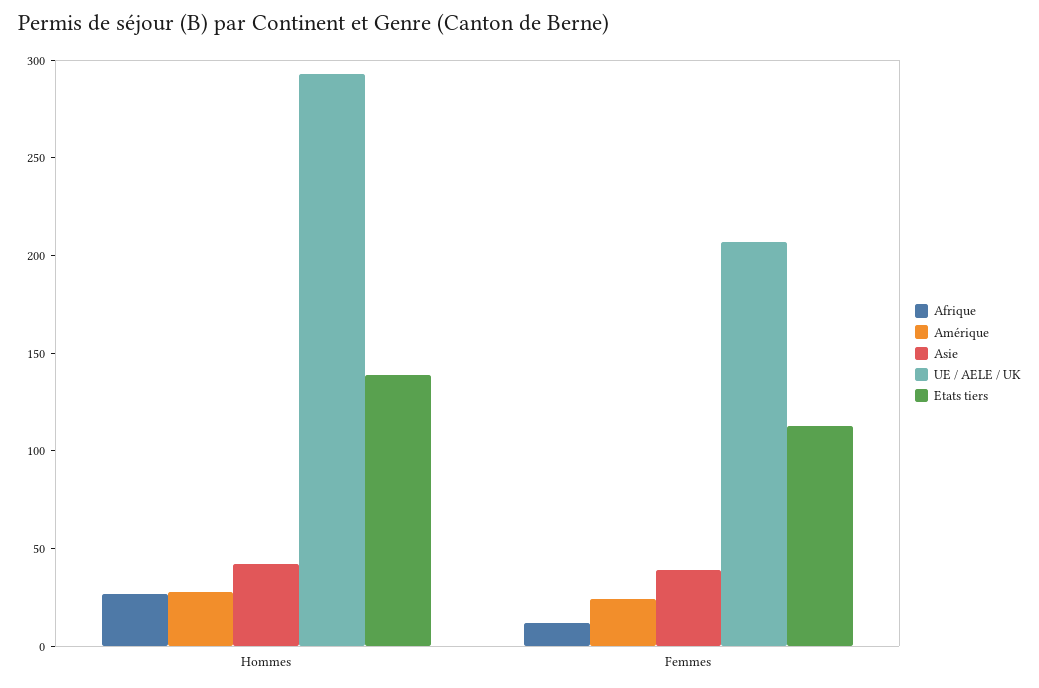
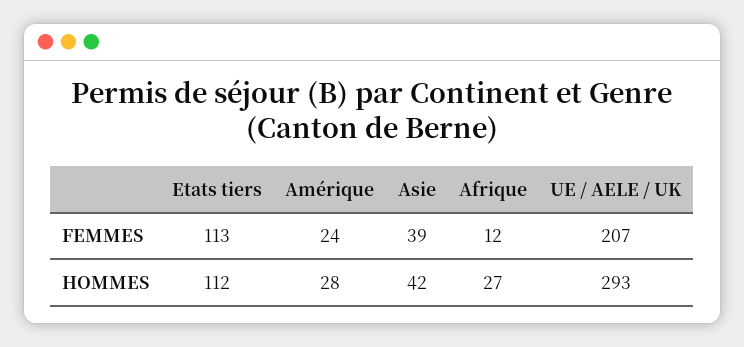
Etats tiers, Hommes: 140 -> 112

